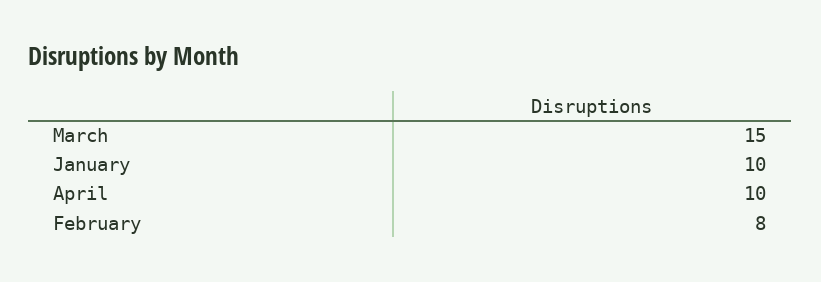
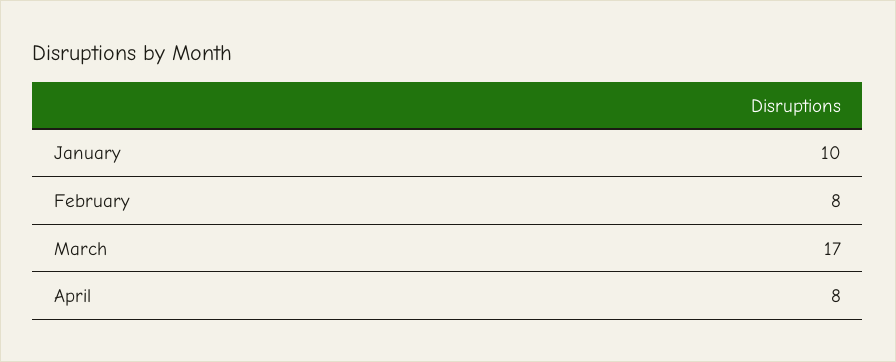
March: 15 -> 17
April: 10 -> 8

